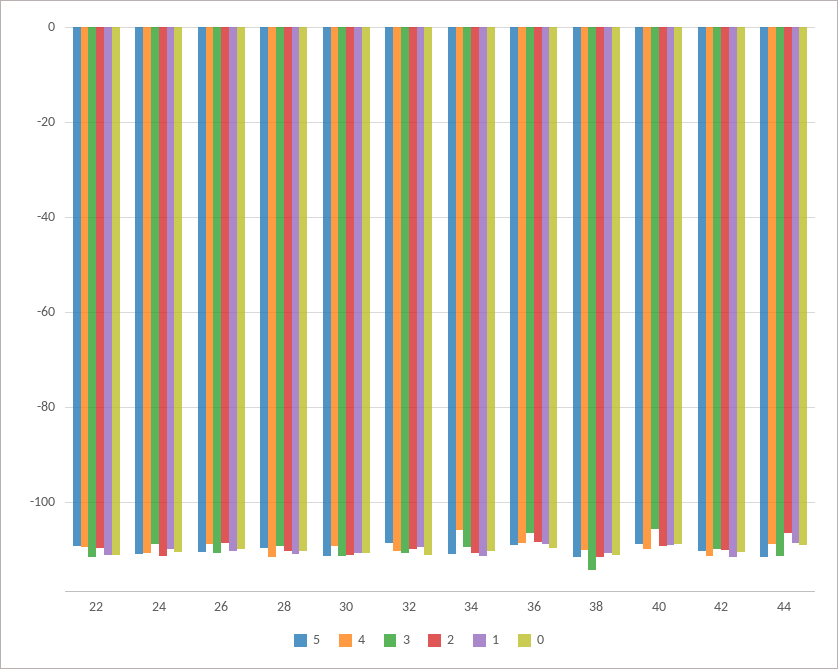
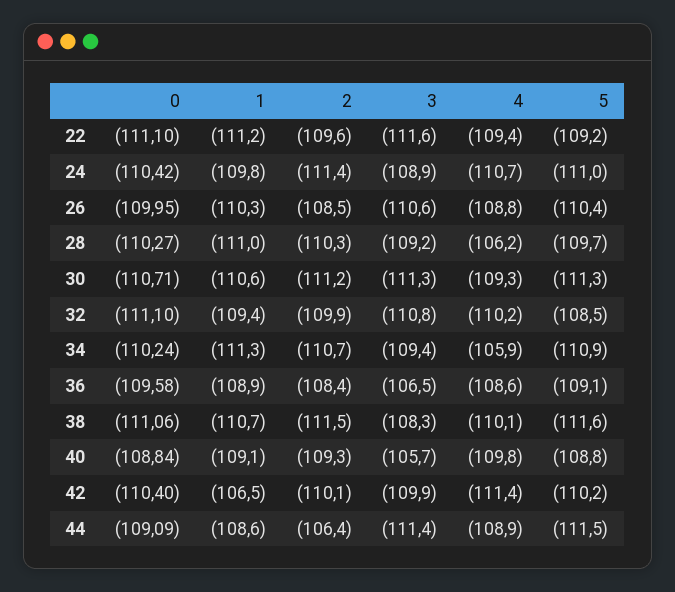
4, 28: -112 -> -106.2
3, 38: -114 -> -108.3
1, 42: -112 -> -106.5

